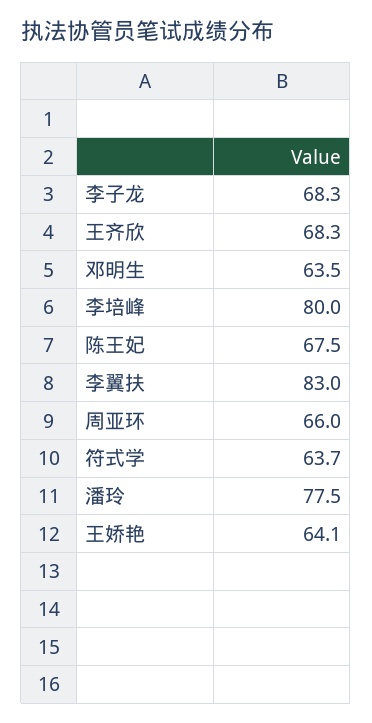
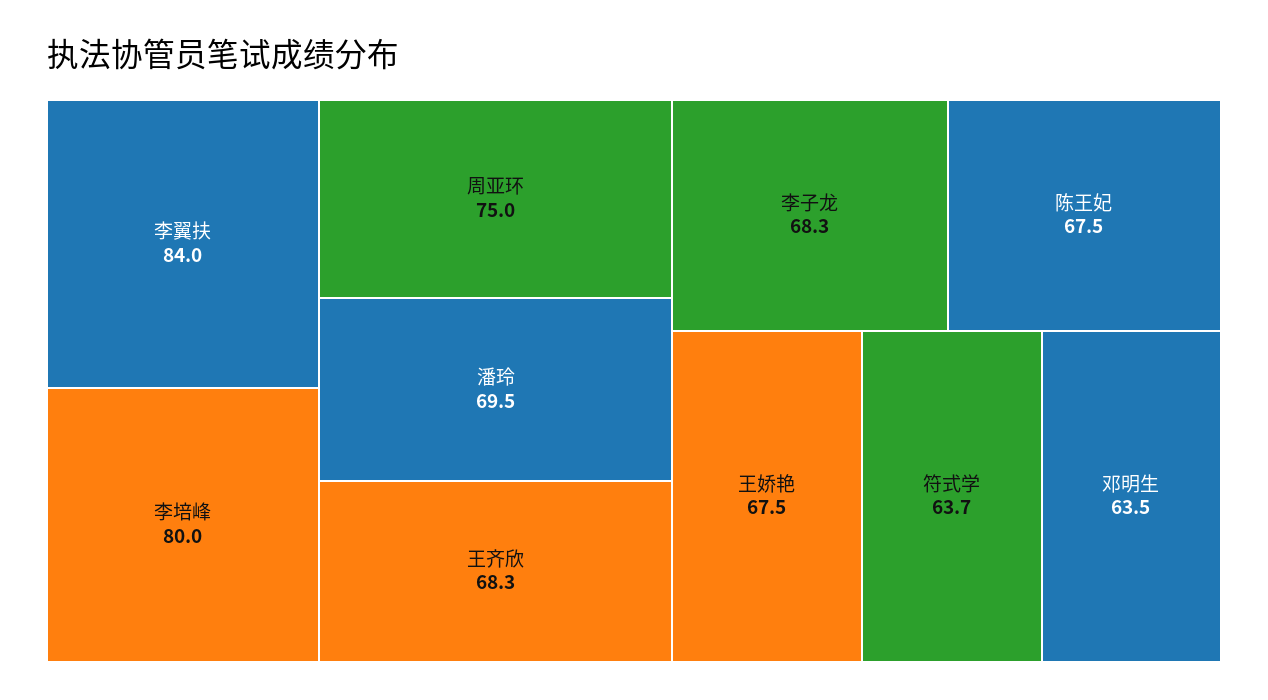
李翼扶: 83 -> 84
周亚环: 66 -> 75
潘玲: 77.5 -> 69.5
王娇艳: 64.1 -> 67.5

